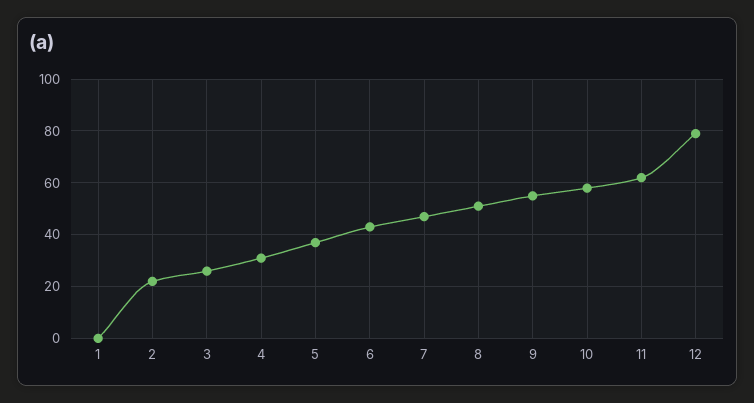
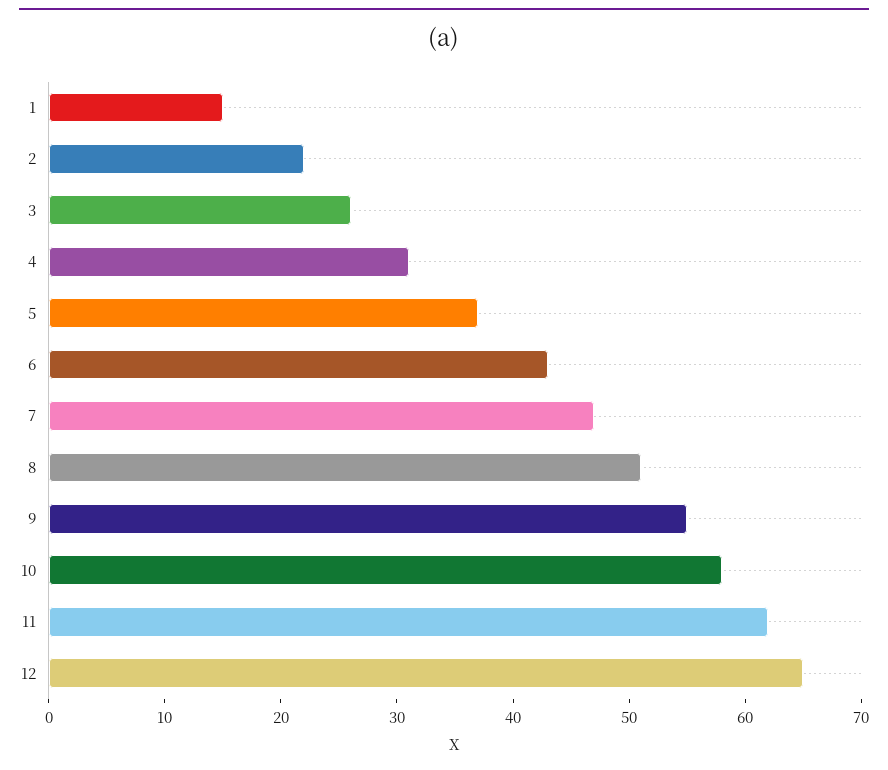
1: 0 -> 15
12: 80 -> 65

